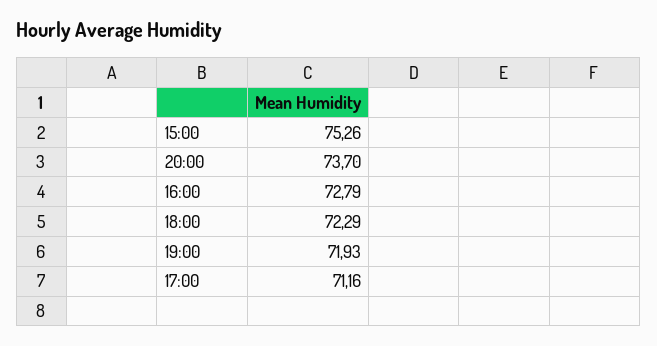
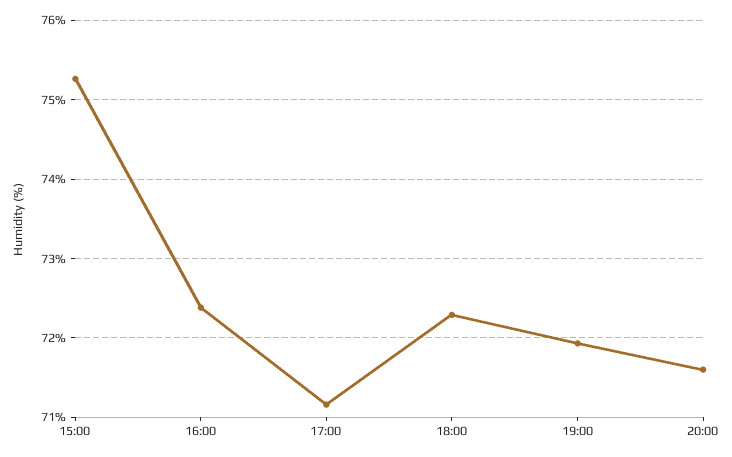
20:00: 73.7 -> 71.6
16:00: 72.79 -> 72.4

